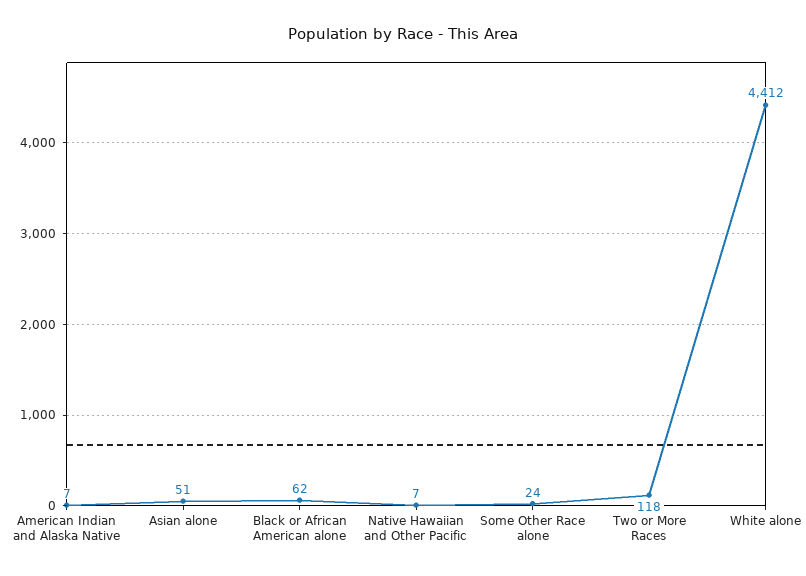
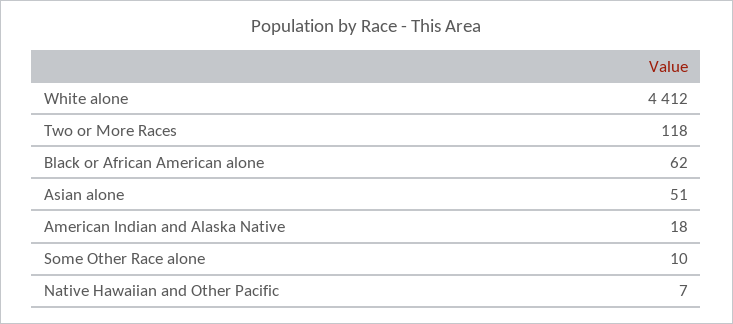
American Indian and Alaska Native: 7 -> 18
Some Other Race alone: 24 -> 10

